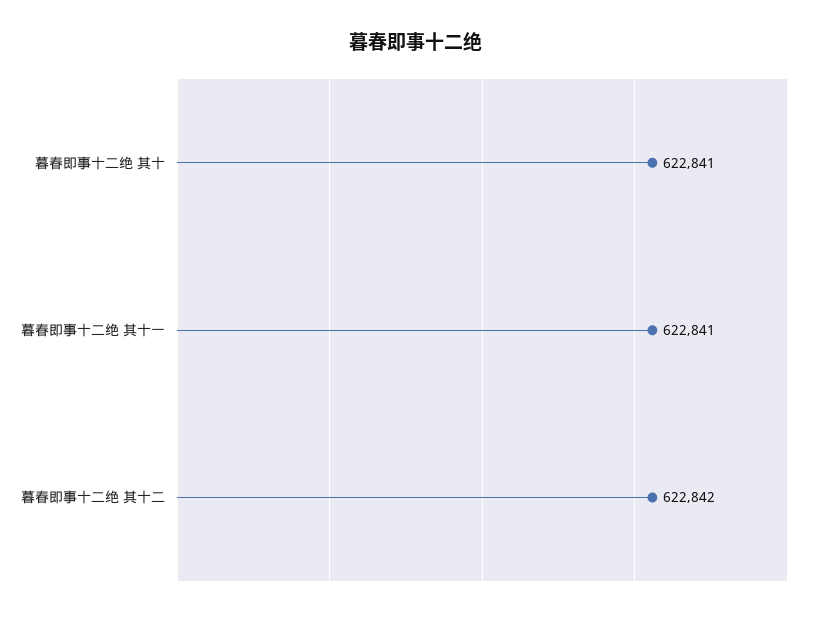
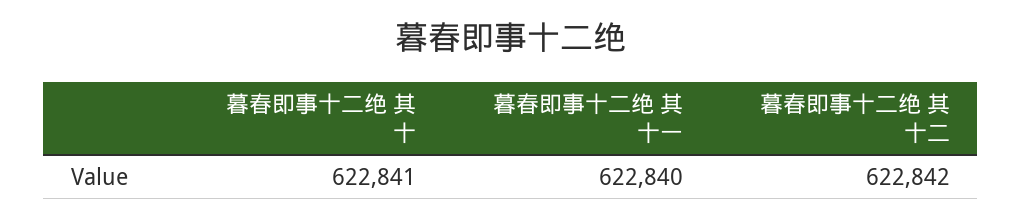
暮春即事十二绝 其十一: 622841 -> 622840

